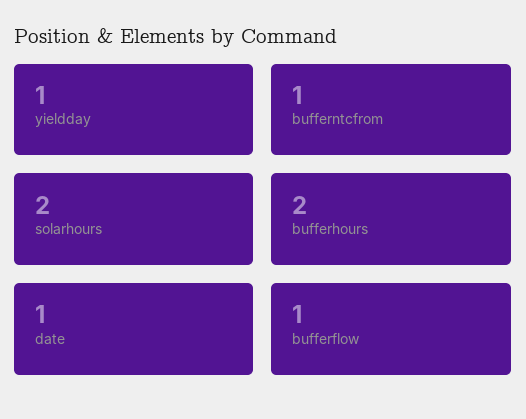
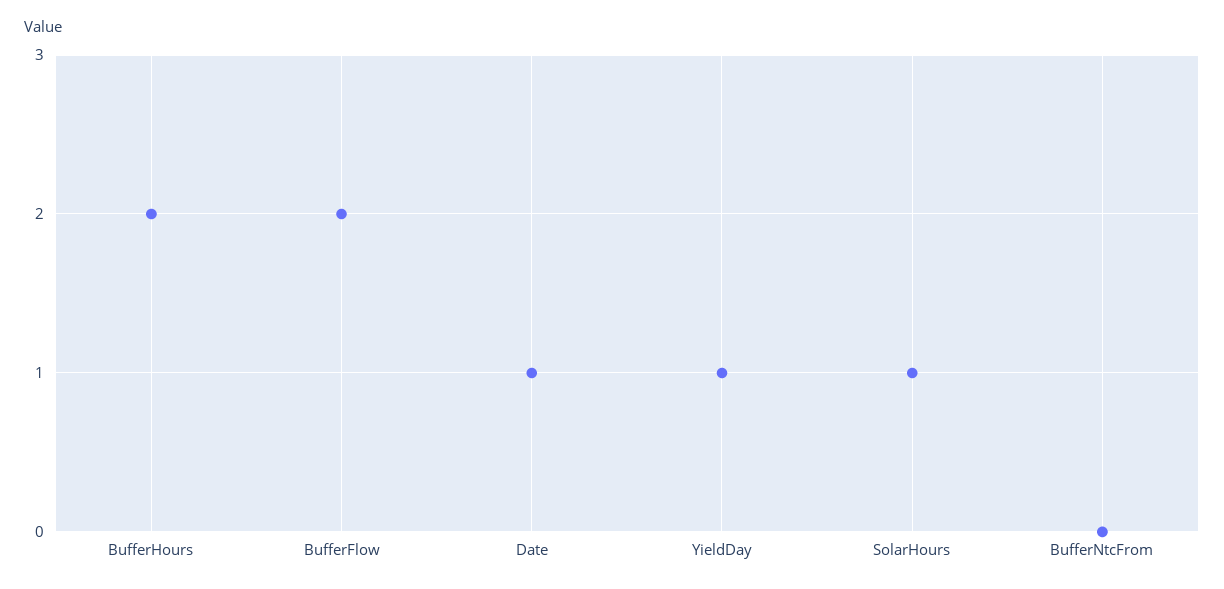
bufferntcfrom: 1 -> 0
solarhours: 2 -> 1
bufferflow: 1 -> 2

